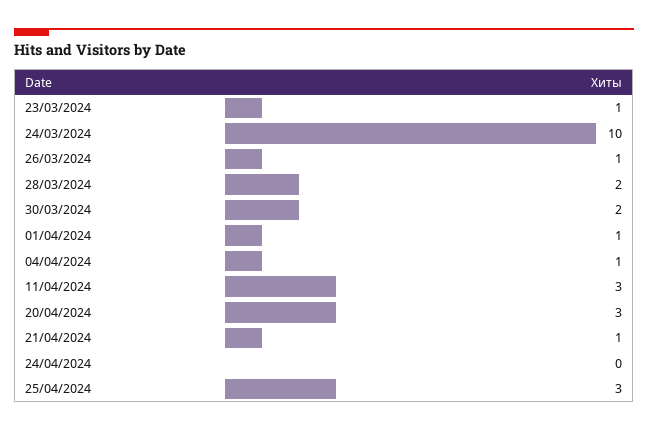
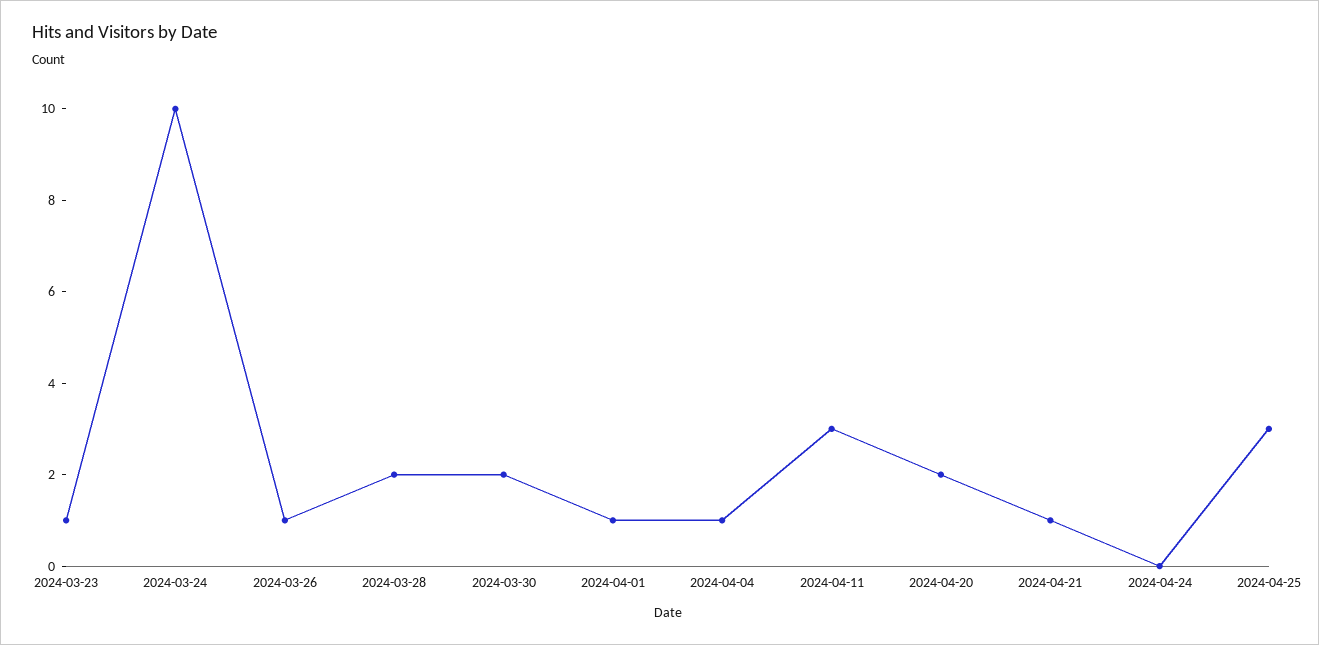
20/04/2024: 3 -> 2

